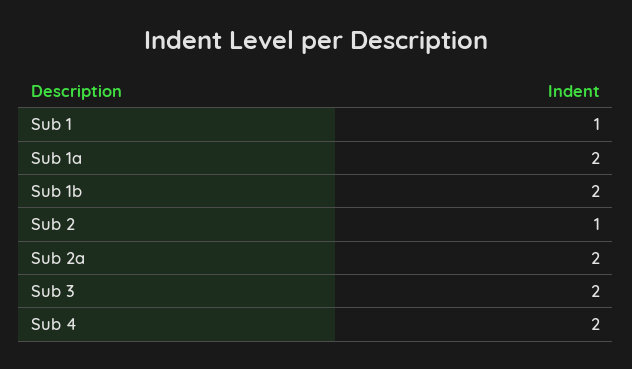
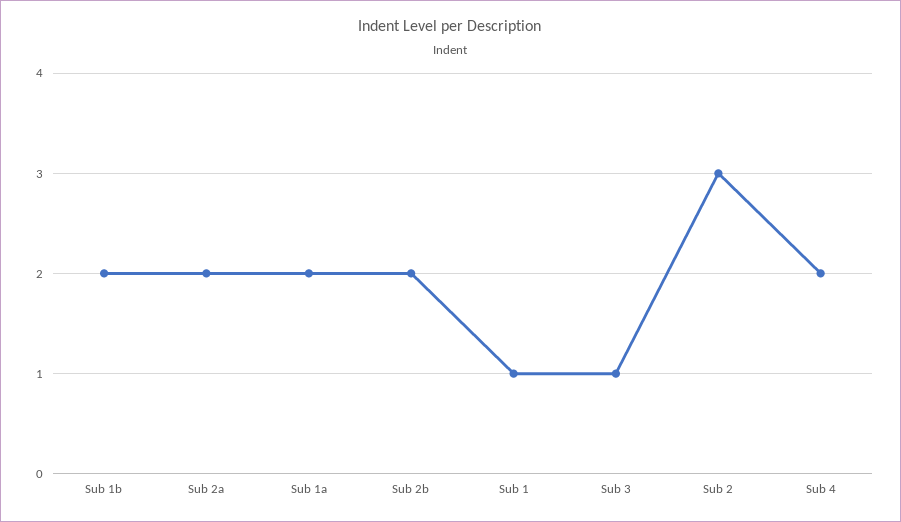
Sub 2: 1 -> 3
Sub 3: 2 -> 1
Sub 2b: none -> 2

